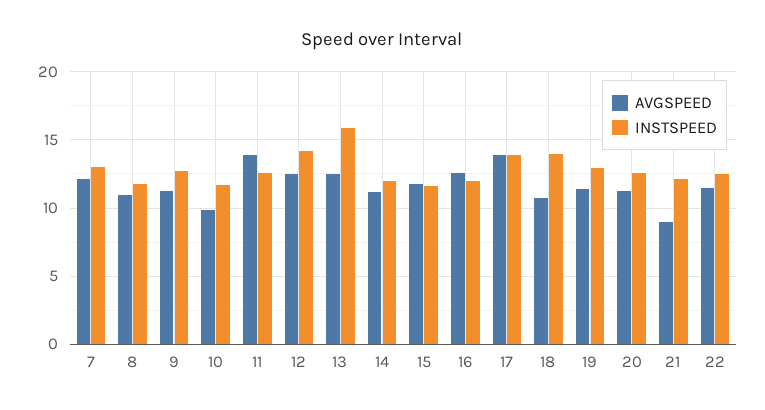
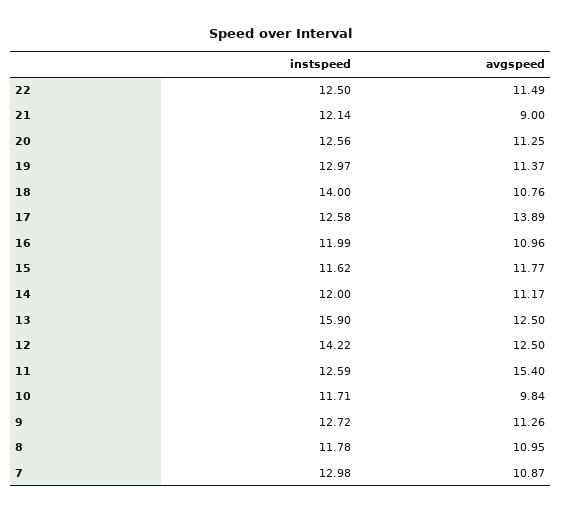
AVGSPEED, 7: 12 -> 10.87
AVGSPEED, 11: 14 -> 15.4
AVGSPEED, 16: 12.5 -> 10.96
INSTSPEED, 17: 14 -> 12.58

